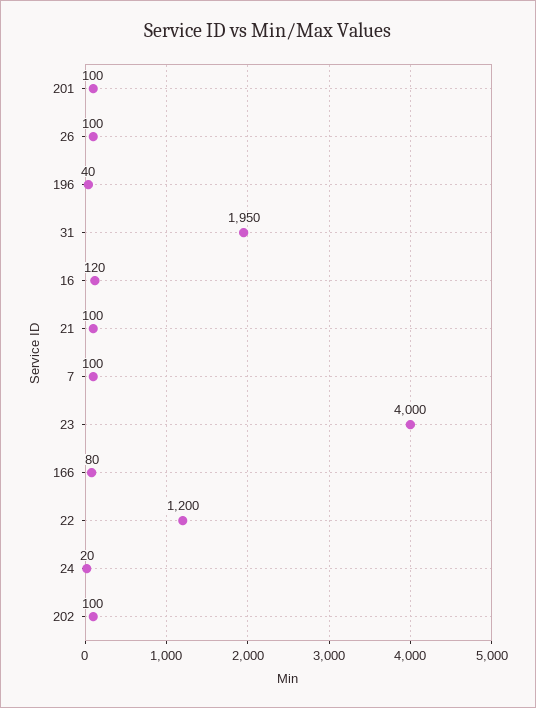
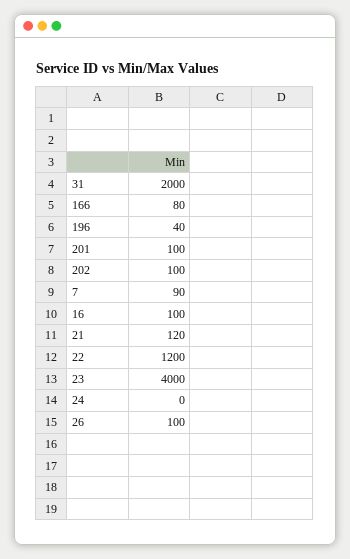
31: 1950 -> 2000
16: 120 -> 100
21: 100 -> 120
7: 100 -> 90
24: 20 -> 0

